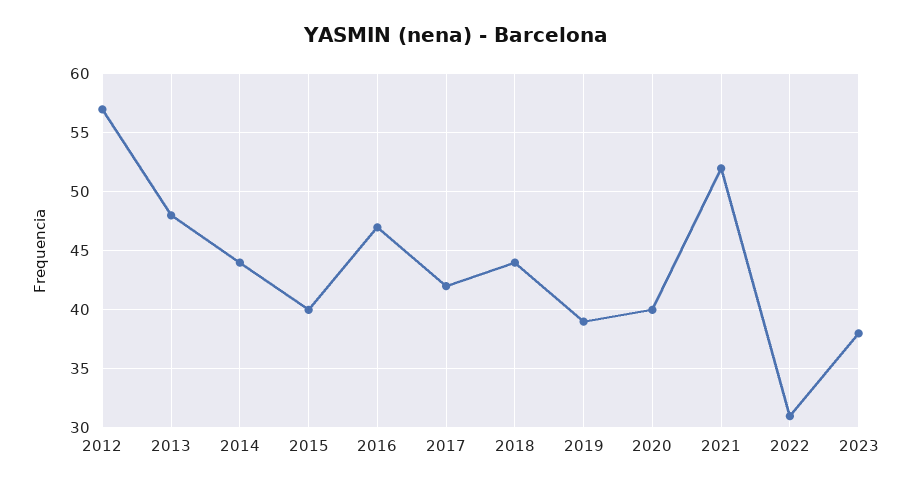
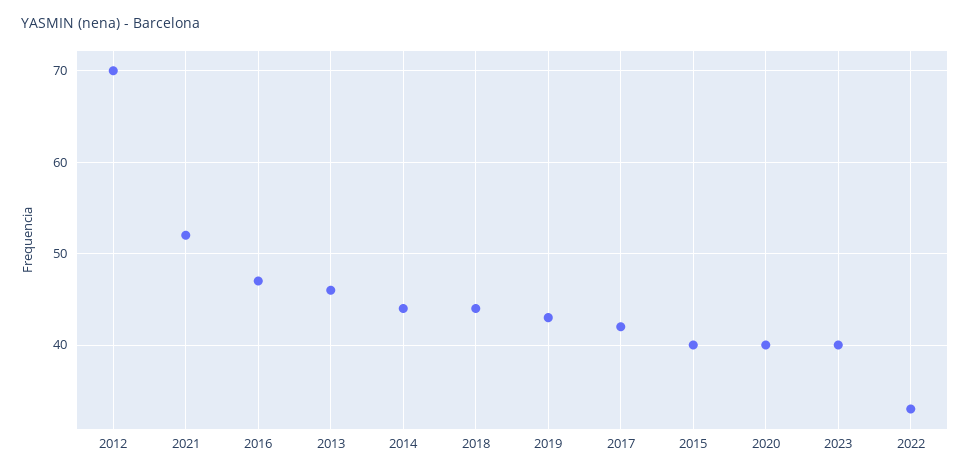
2012: 57 -> 70
2013: 48 -> 46
2019: 39 -> 43
2022: 31 -> 33
2023: 38 -> 40

